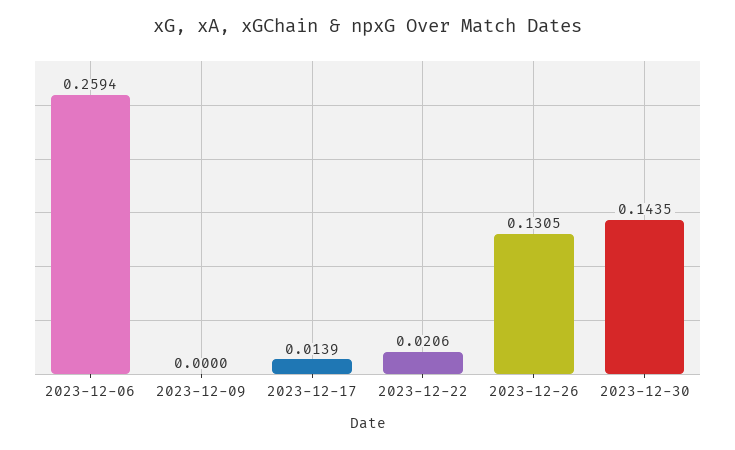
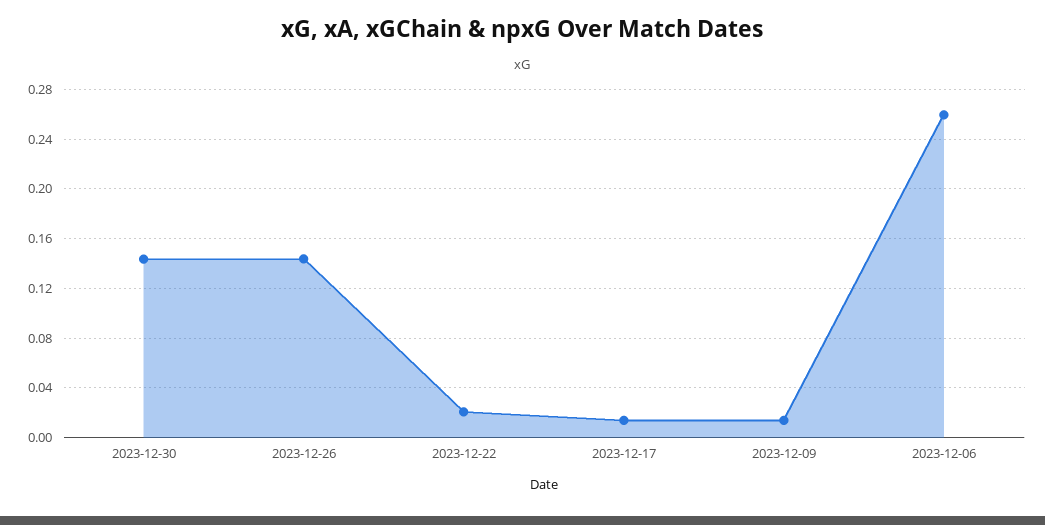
2023-12-09: 0 -> 0.015
2023-12-26: 0.1305 -> 0.145

